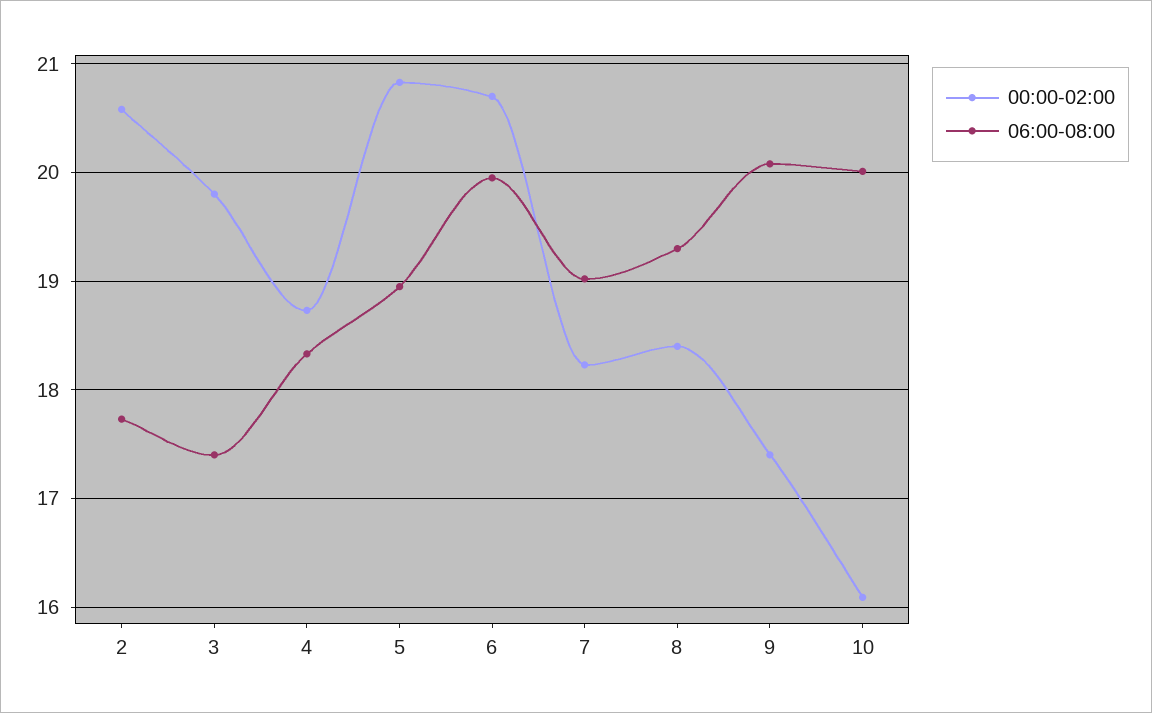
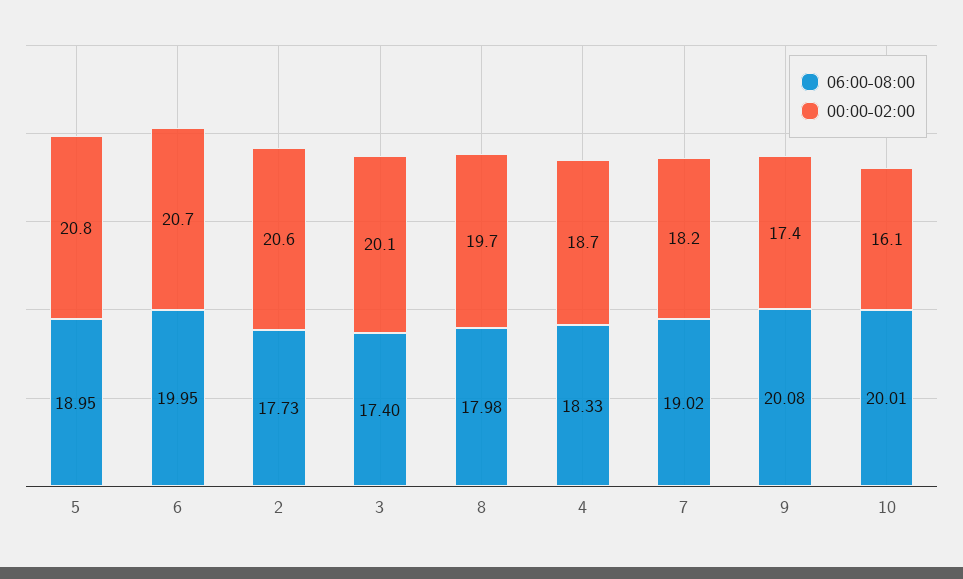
00:00-02:00, 3: 19.8 -> 20.1
00:00-02:00, 8: 18.4 -> 19.7
06:00-08:00, 8: 19.3 -> 17.98

